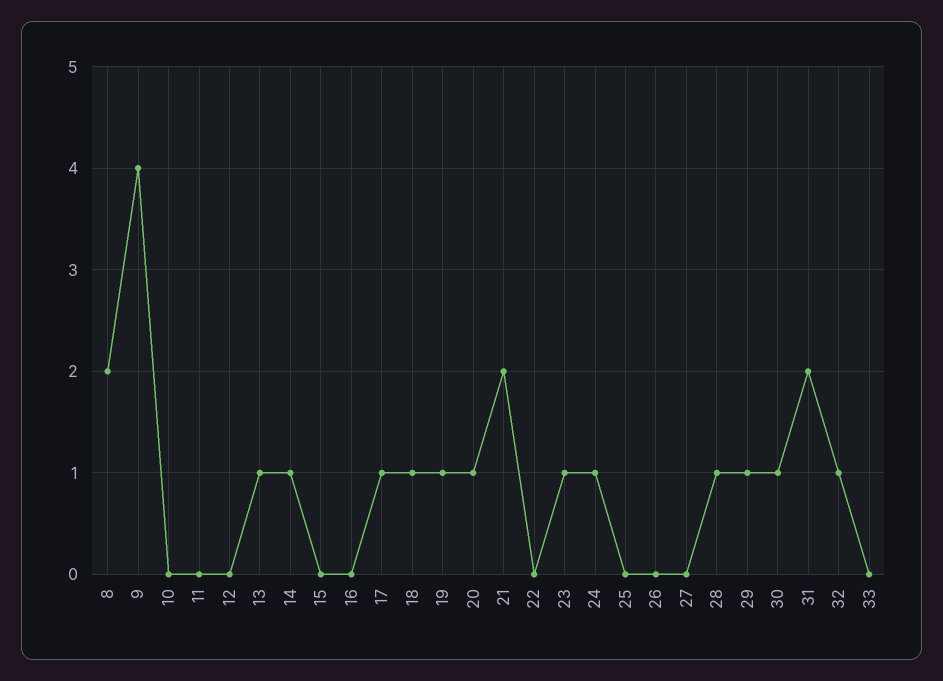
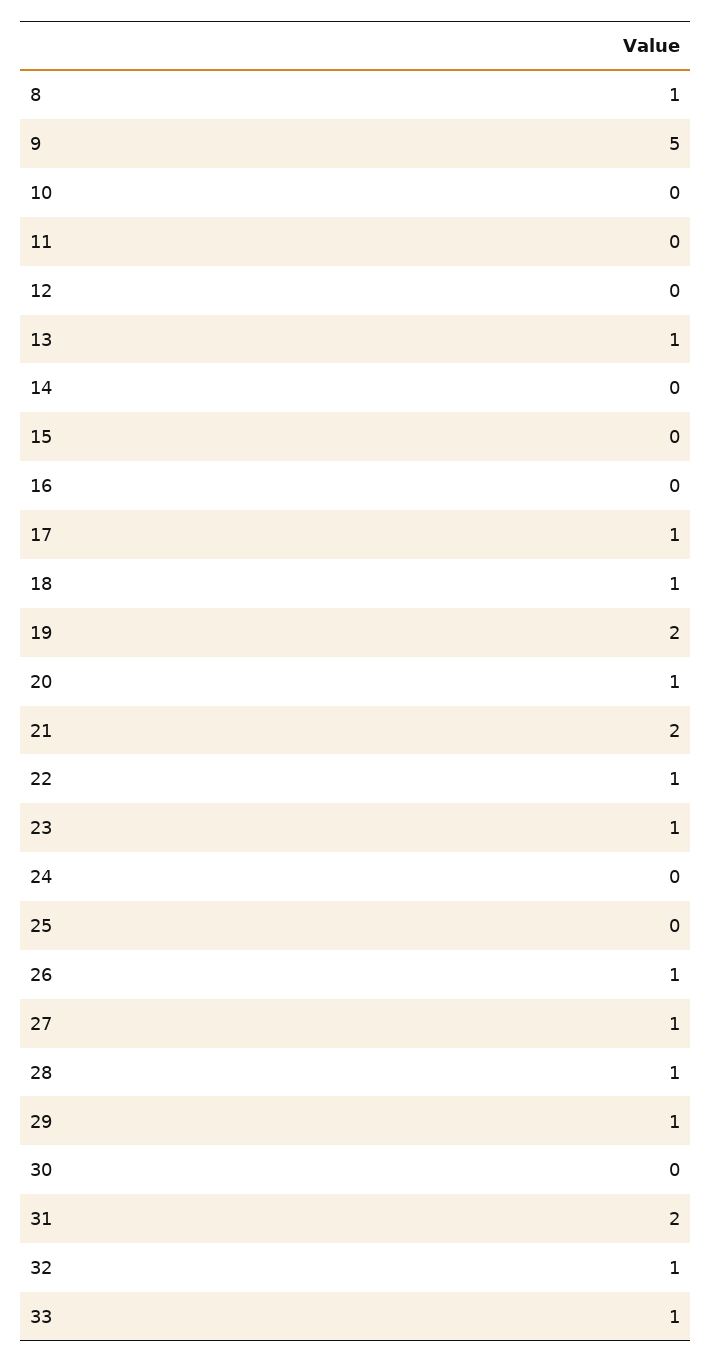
8: 2 -> 1
9: 4 -> 5
14: 1 -> 0
19: 1 -> 2
22: 0 -> 1
24: 1 -> 0
26: 0 -> 1
27: 0 -> 1
30: 1 -> 0
33: 0 -> 1

